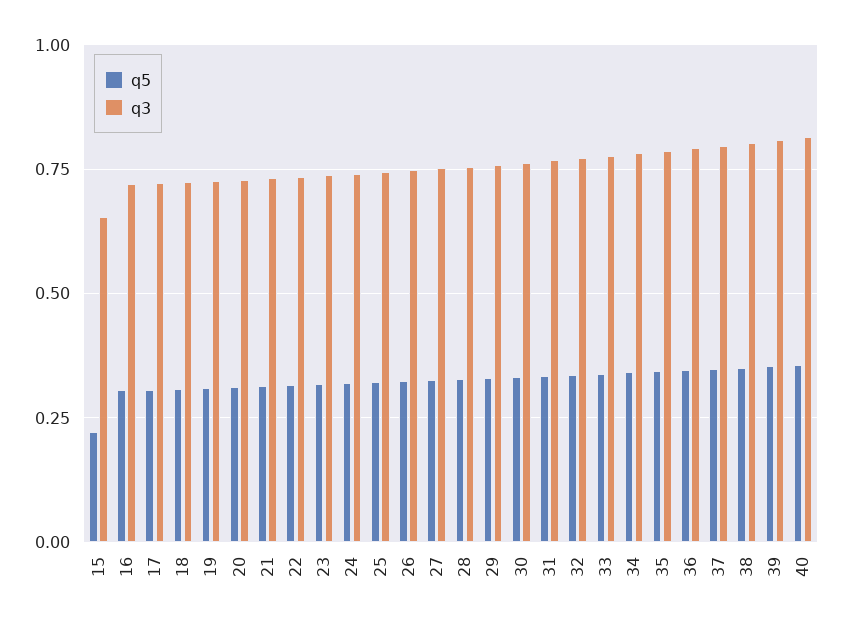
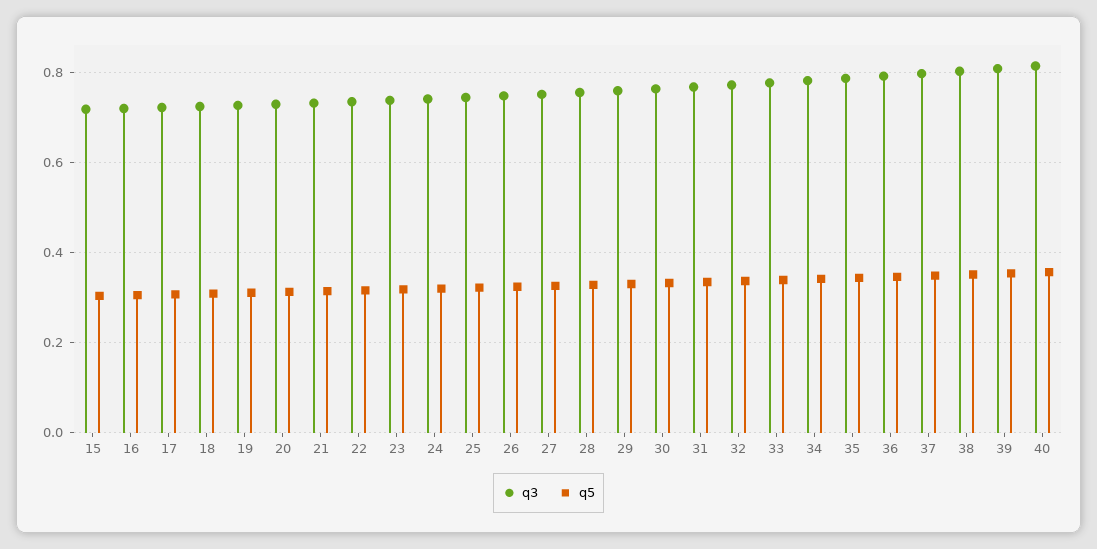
q5, 15: 0.225 -> 0.3
q3, 15: 0.65 -> 0.72

